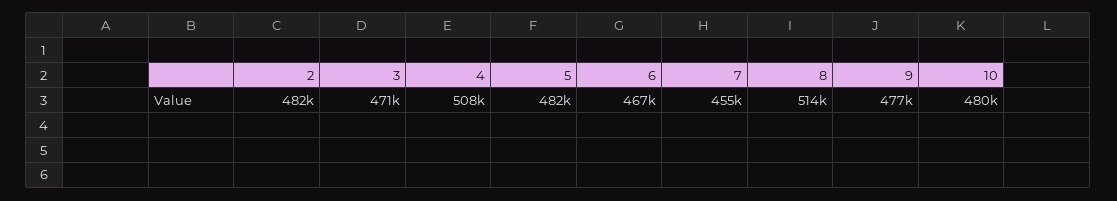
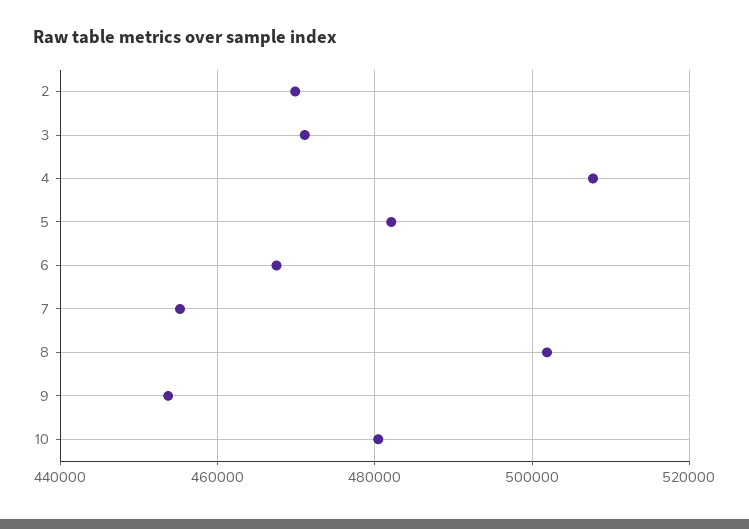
2: 482000 -> 470000
8: 514000 -> 502000
9: 477000 -> 454000

